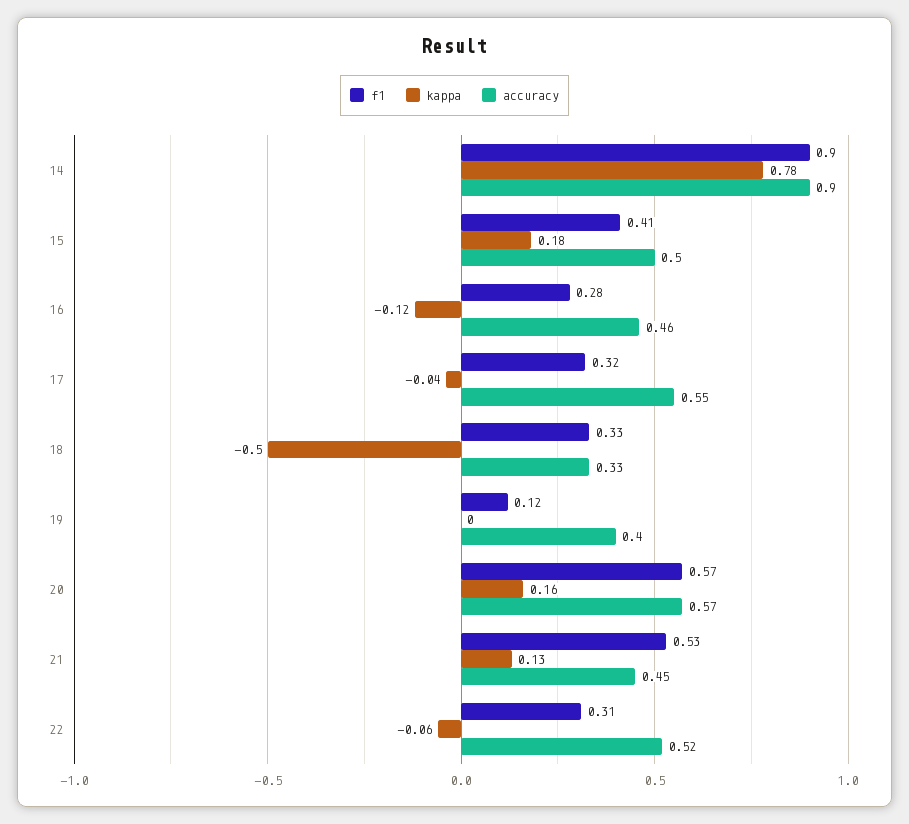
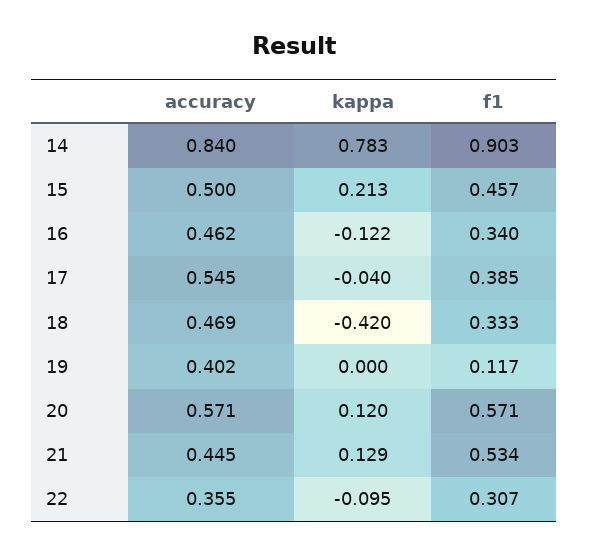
accuracy, 14: 0.9 -> 0.84
f1, 15: 0.41 -> 0.457
kappa, 15: 0.18 -> 0.213
f1, 16: 0.28 -> 0.34
f1, 17: 0.32 -> 0.385
kappa, 18: -0.5 -> -0.42
accuracy, 18: 0.33 -> 0.469
kappa, 20: 0.16 -> 0.12
kappa, 22: -0.06 -> -0.095
accuracy, 22: 0.52 -> 0.355

